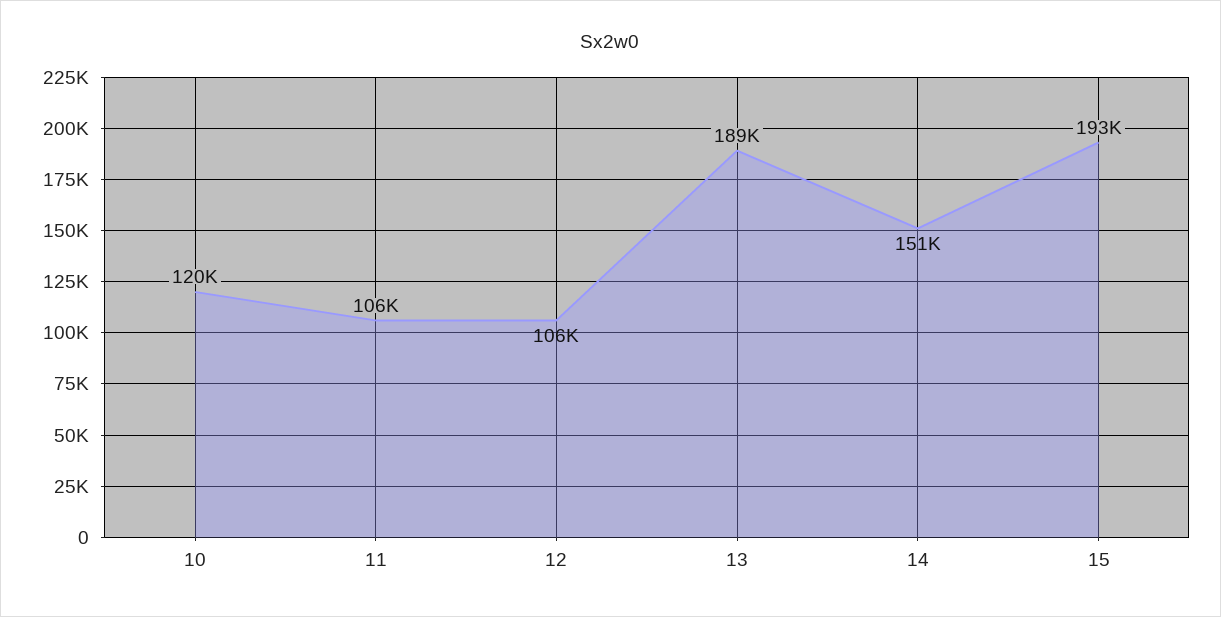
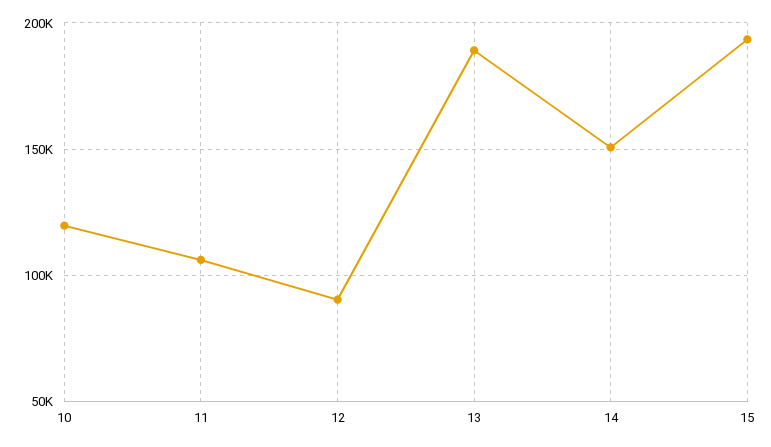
12: 106000 -> 90000

